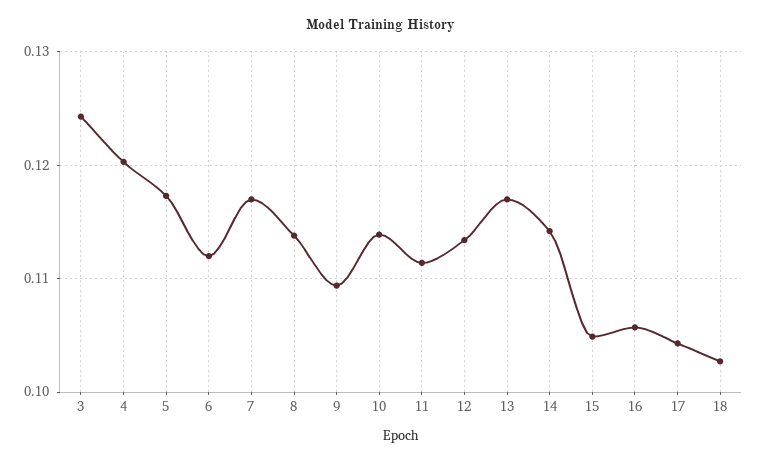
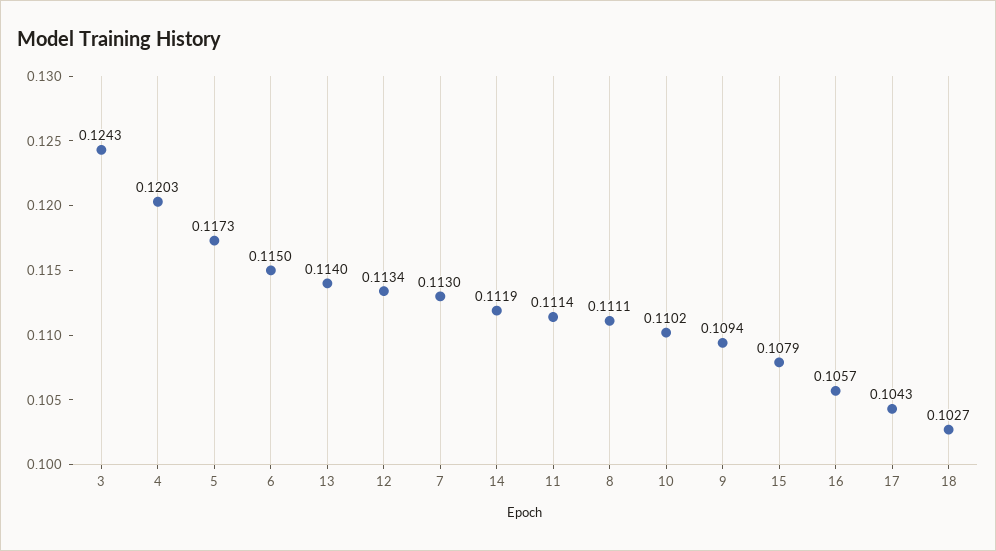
6: 0.112 -> 0.115
7: 0.117 -> 0.113
8: 0.114 -> 0.1111
10: 0.114 -> 0.1102
13: 0.117 -> 0.114
14: 0.114 -> 0.1119
15: 0.105 -> 0.1079

